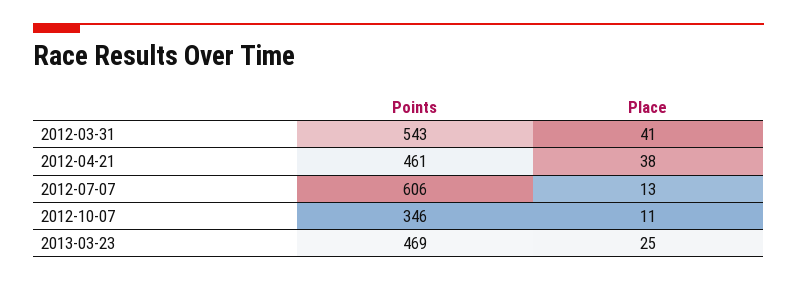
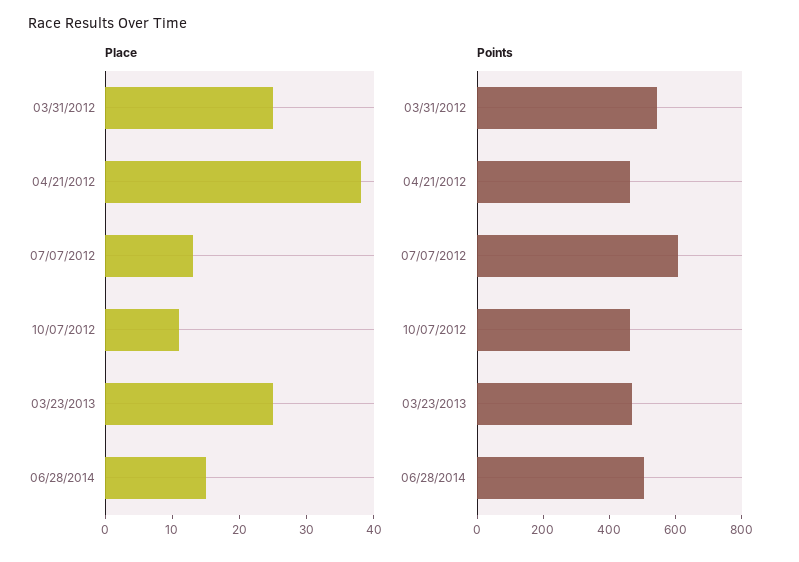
Place, 2012-03-31: 41 -> 25
Points, 2012-10-07: 346 -> 450
Place, 06/28/2014: none -> 15
Points, 06/28/2014: none -> 500

